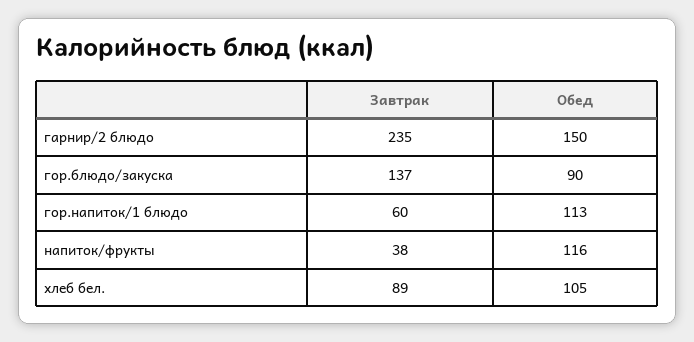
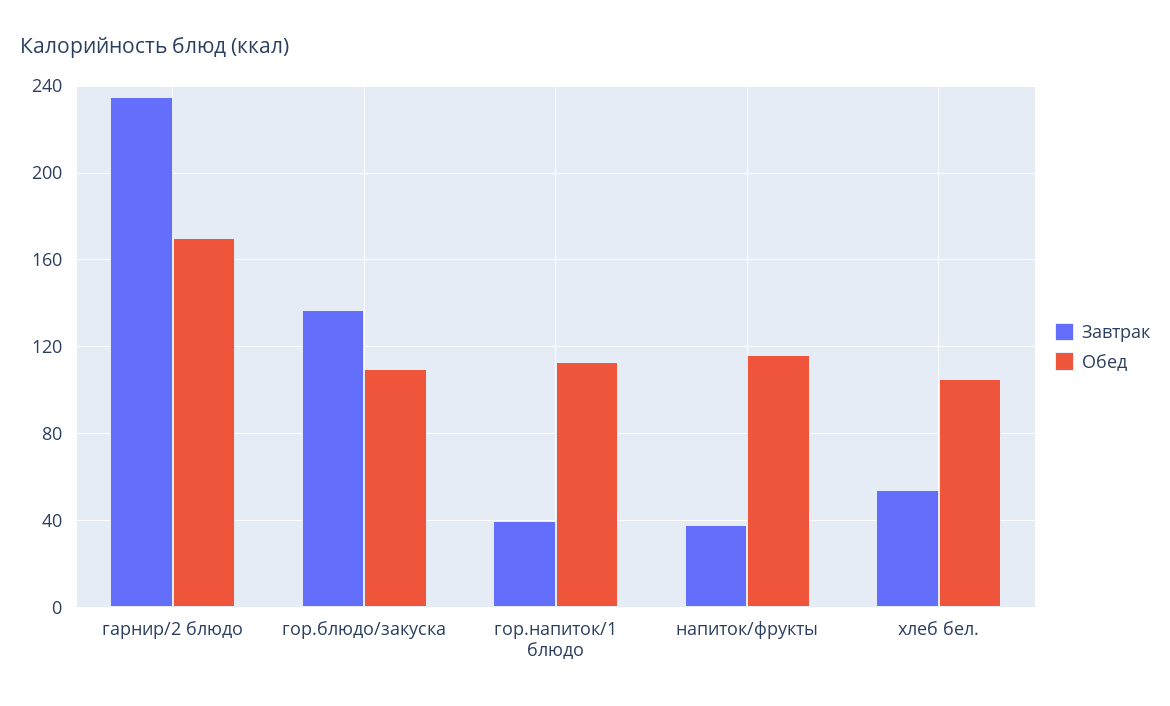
Обед, гарнир/2 блюдо: 150 -> 170
Обед, гор.блюдо/закуска: 90 -> 110
Завтрак, гор.напиток/1 блюдо: 60 -> 40
Завтрак, хлеб бел.: 89 -> 55

